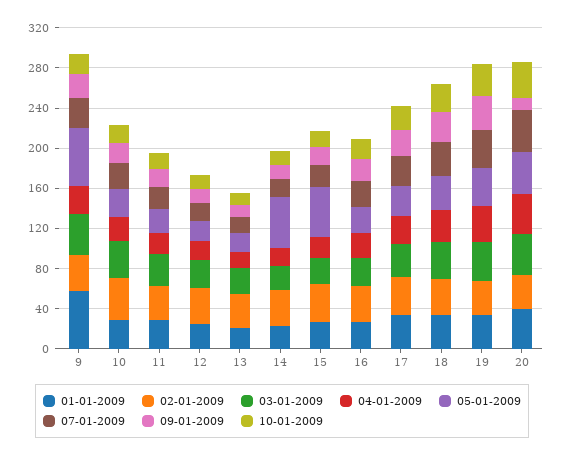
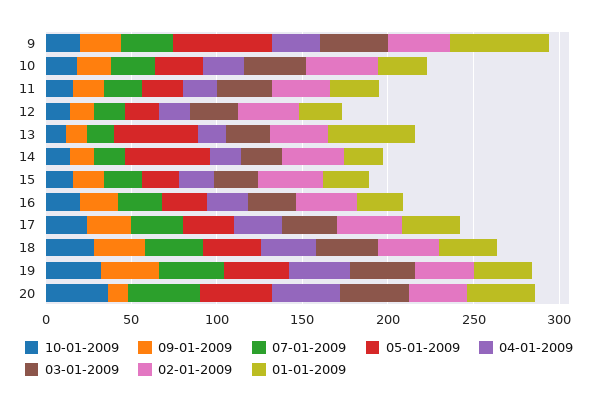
01-01-2009, 13: 20 -> 50
05-01-2009, 13: 20 -> 50
05-01-2009, 15: 50 -> 20

